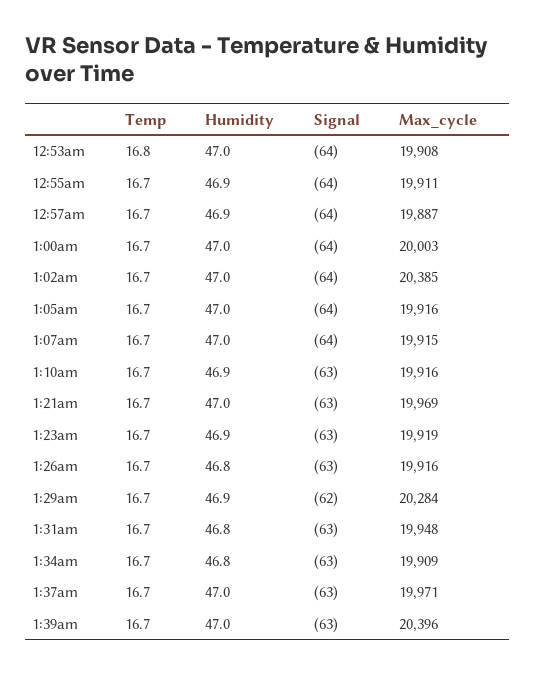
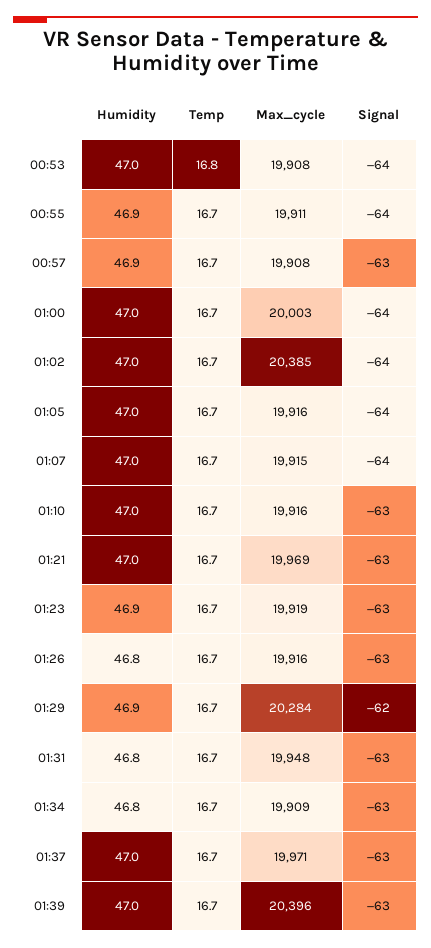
Signal, 12:57am: -64 -> -63
Max_cycle, 12:57am: 19887 -> 19908
Humidity, 1:10am: 46.9 -> 47

